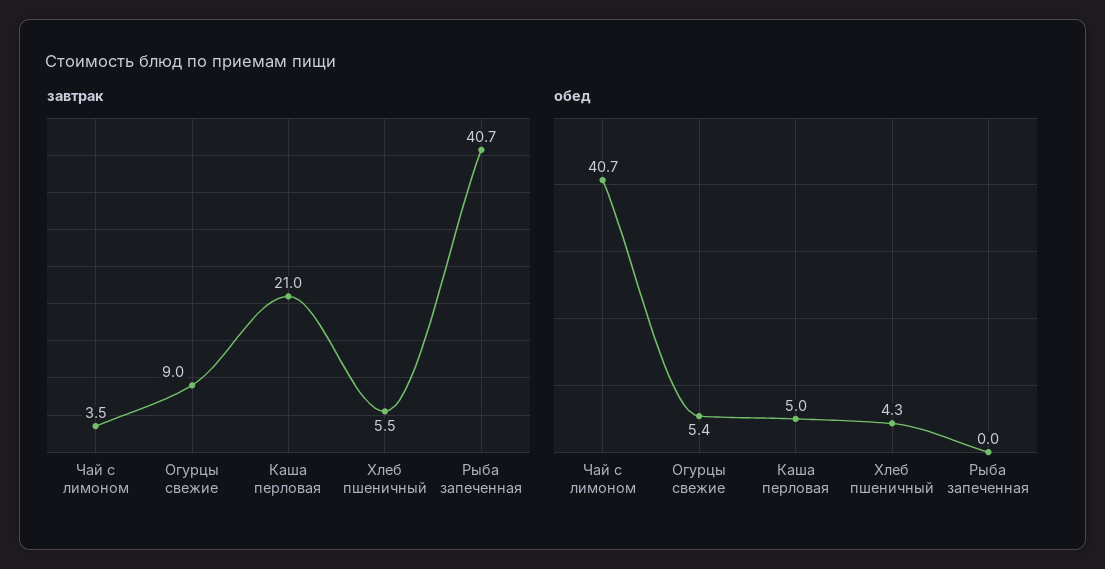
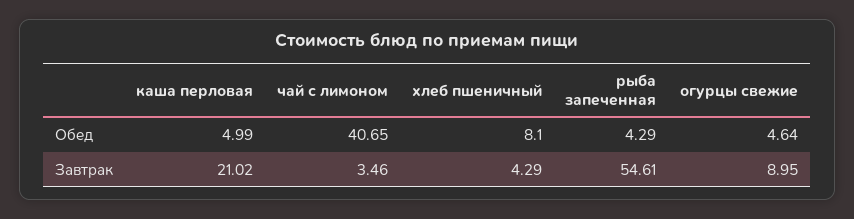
завтрак, Хлеб пшеничный: 5.5 -> 4.29
завтрак, Рыба запеченная: 40.7 -> 54.61
обед, Огурцы свежие: 5.4 -> 4.64
обед, Хлеб пшеничный: 4.3 -> 8.1
обед, Рыба запеченная: 0 -> 4.29

